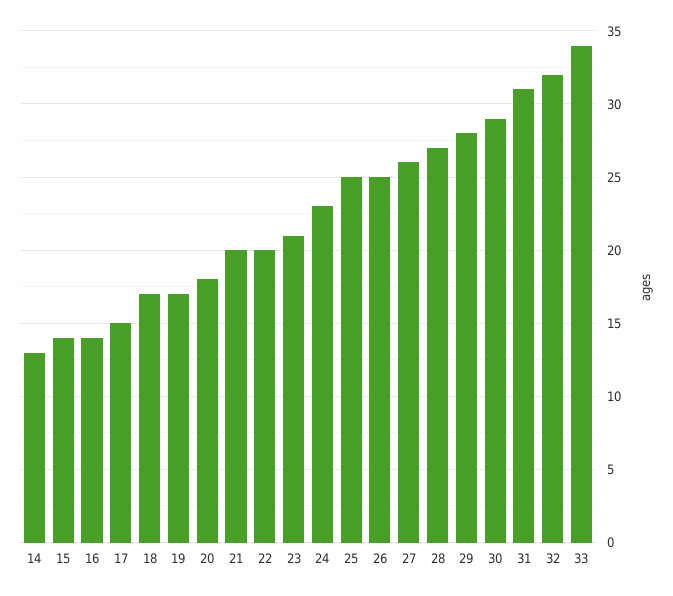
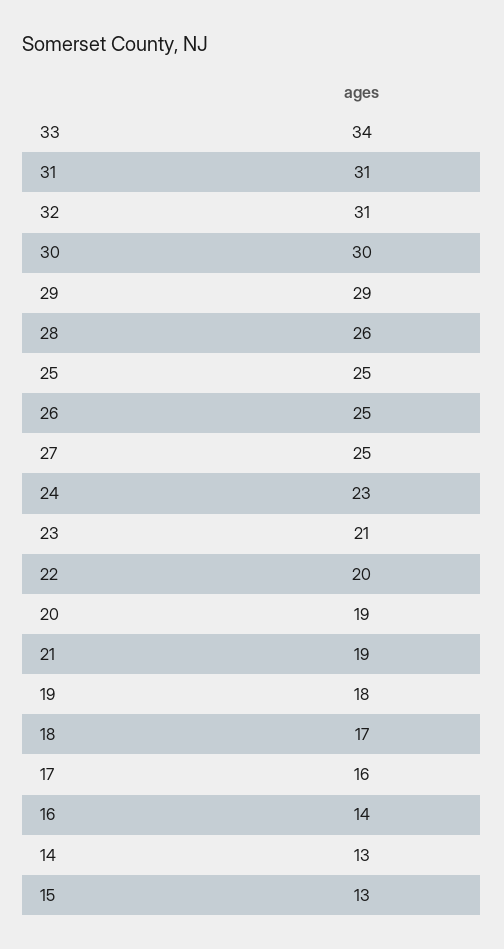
15: 14 -> 13
17: 15 -> 16
19: 17 -> 18
20: 18 -> 19
21: 20 -> 19
27: 26 -> 25
28: 27 -> 26
29: 28 -> 29
30: 29 -> 30
32: 32 -> 31

